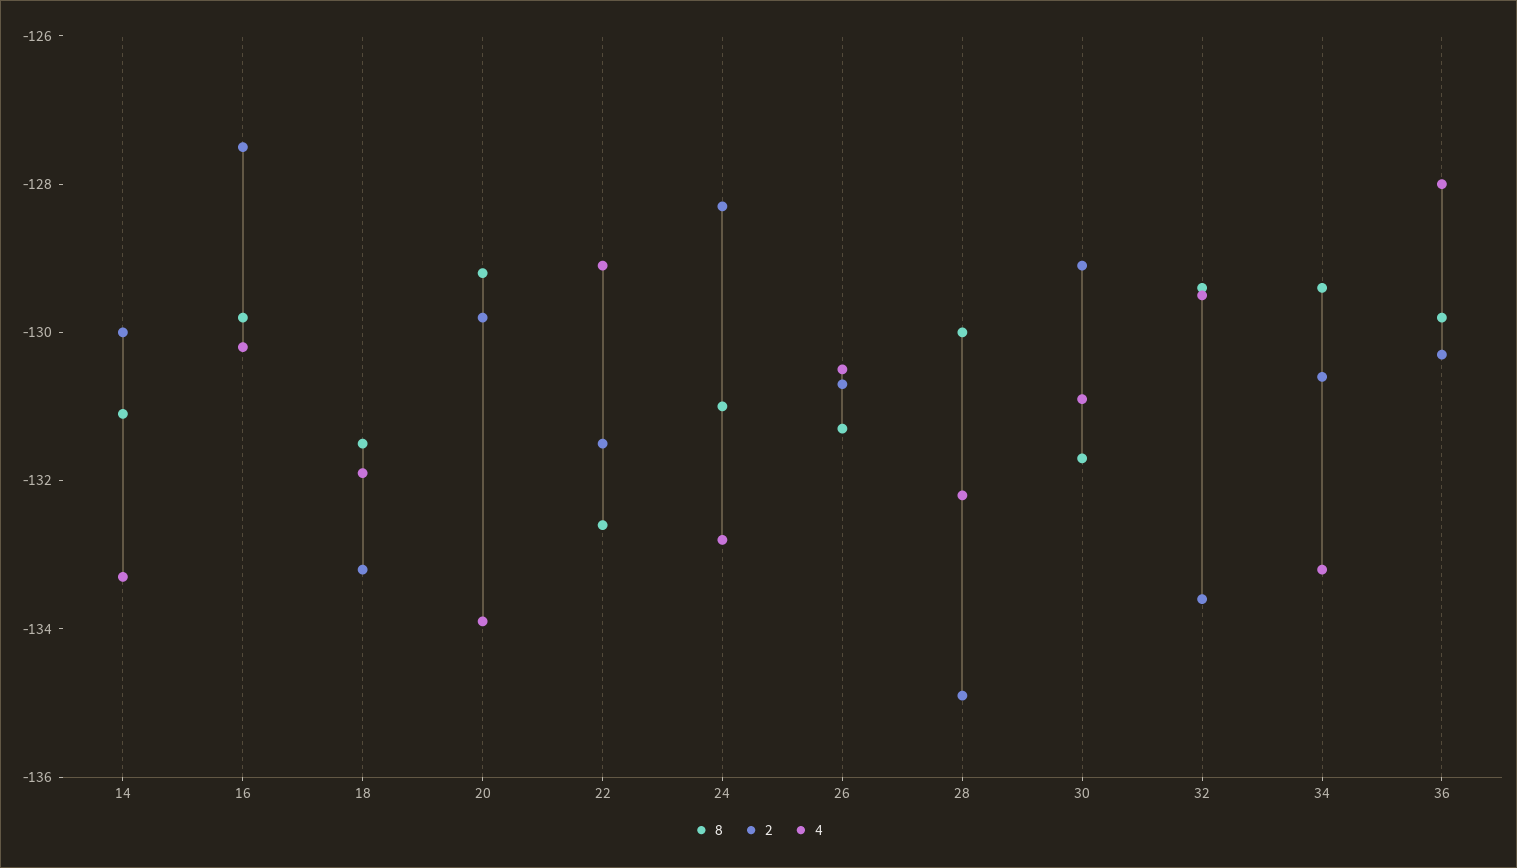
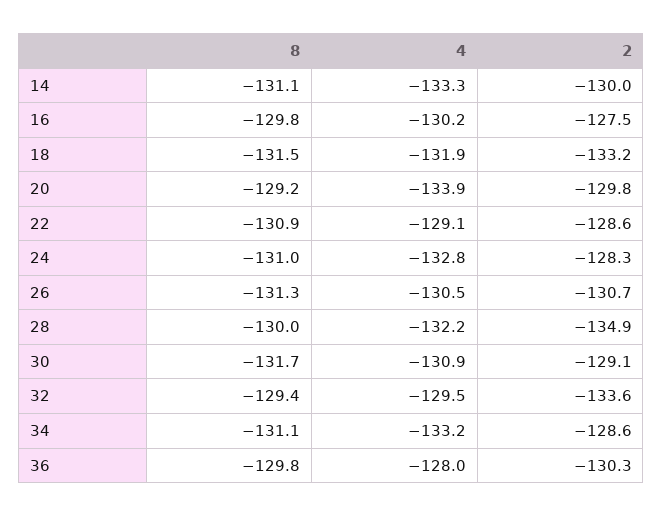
8, 22: -132.5 -> -130.9
2, 22: -131.5 -> -128.6
8, 34: -129.5 -> -131.1
2, 34: -130.5 -> -128.6

